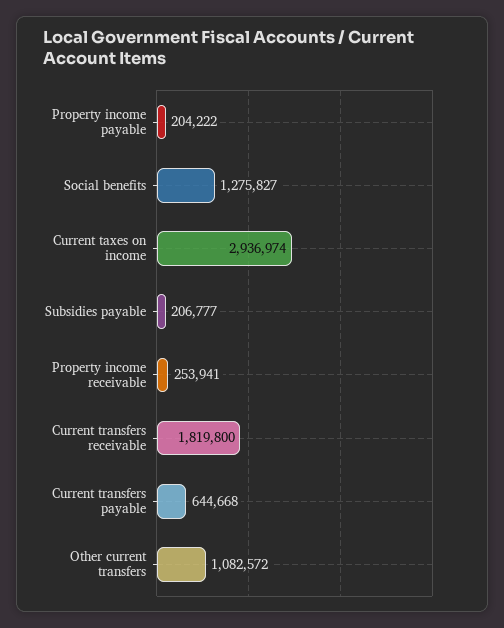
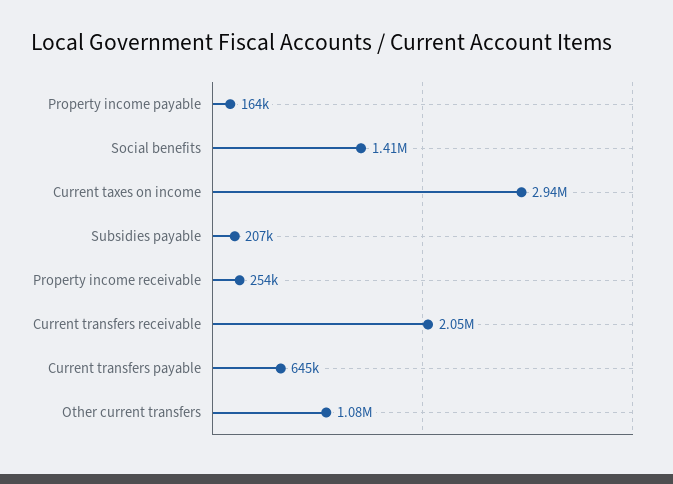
Property income payable: 204222 -> 164000
Social benefits: 1275827 -> 1410000
Current transfers receivable: 1819800 -> 2050000

